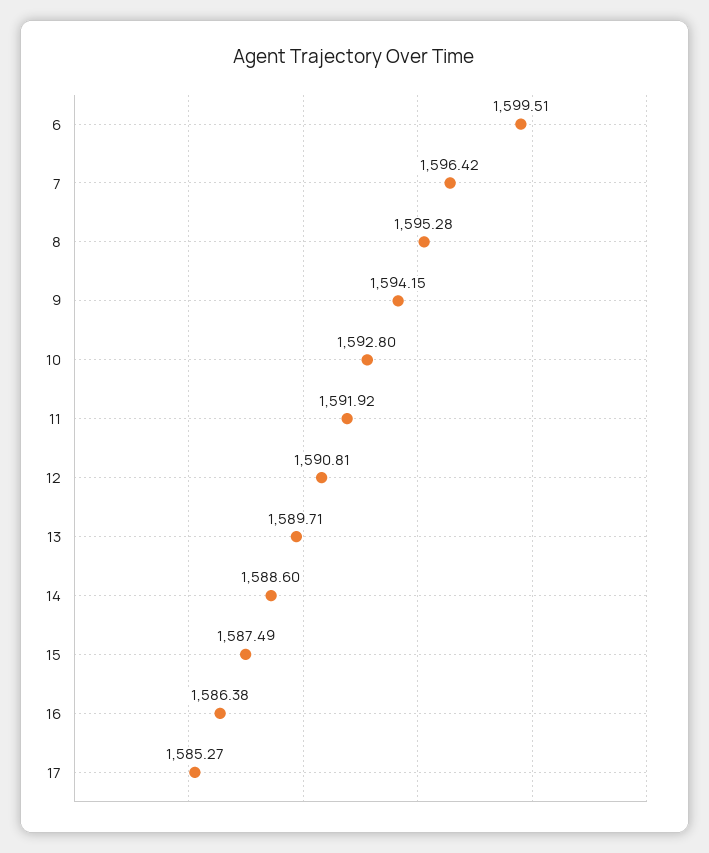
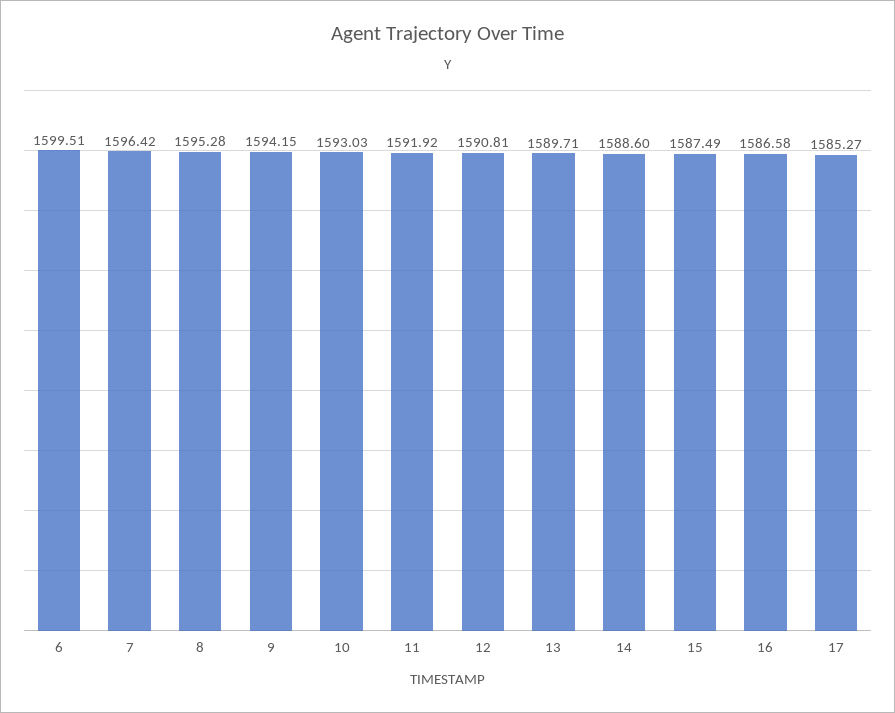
10: 1592.8 -> 1593.03
16: 1586.38 -> 1586.58

